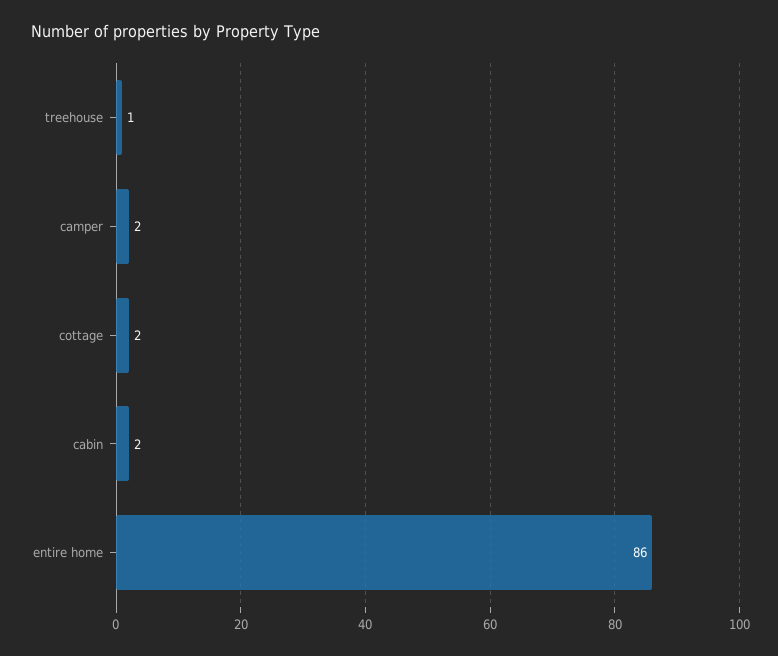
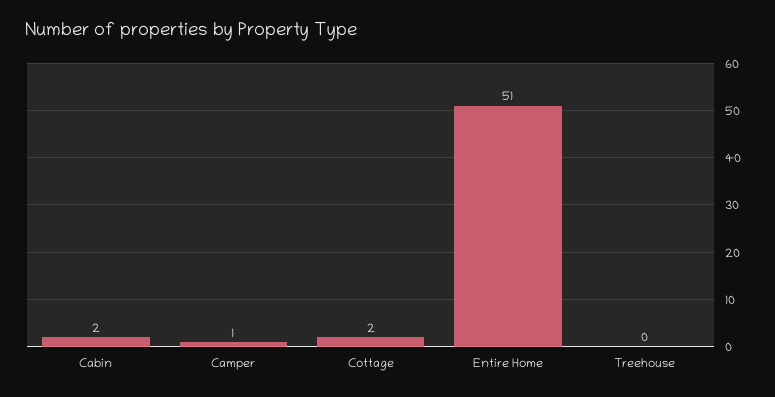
treehouse: 1 -> 0
camper: 2 -> 1
entire home: 86 -> 51

